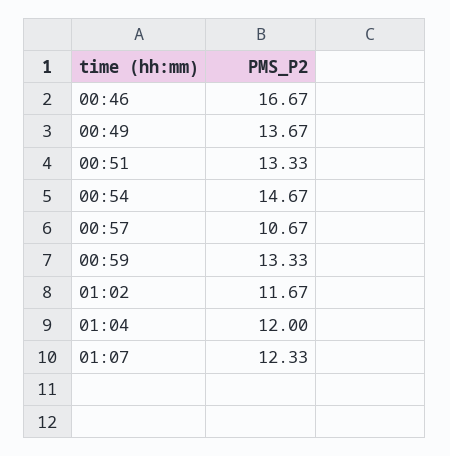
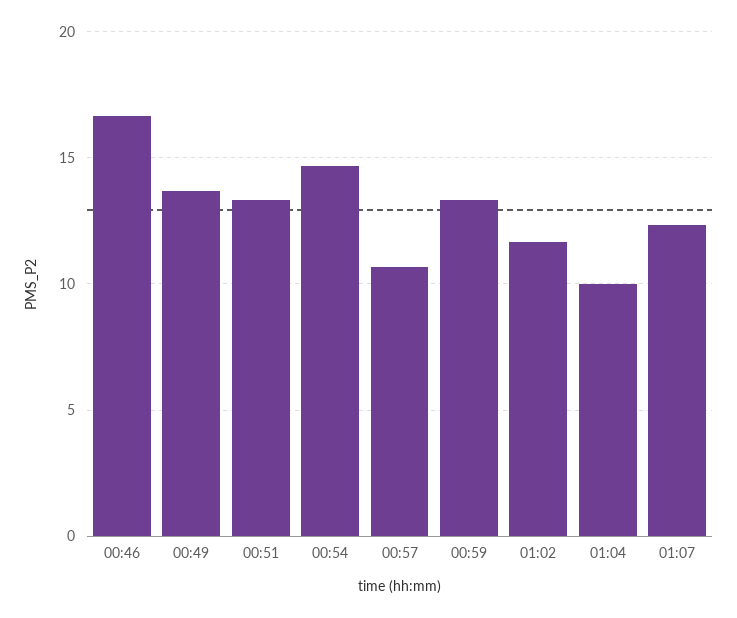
01:04: 12 -> 10

